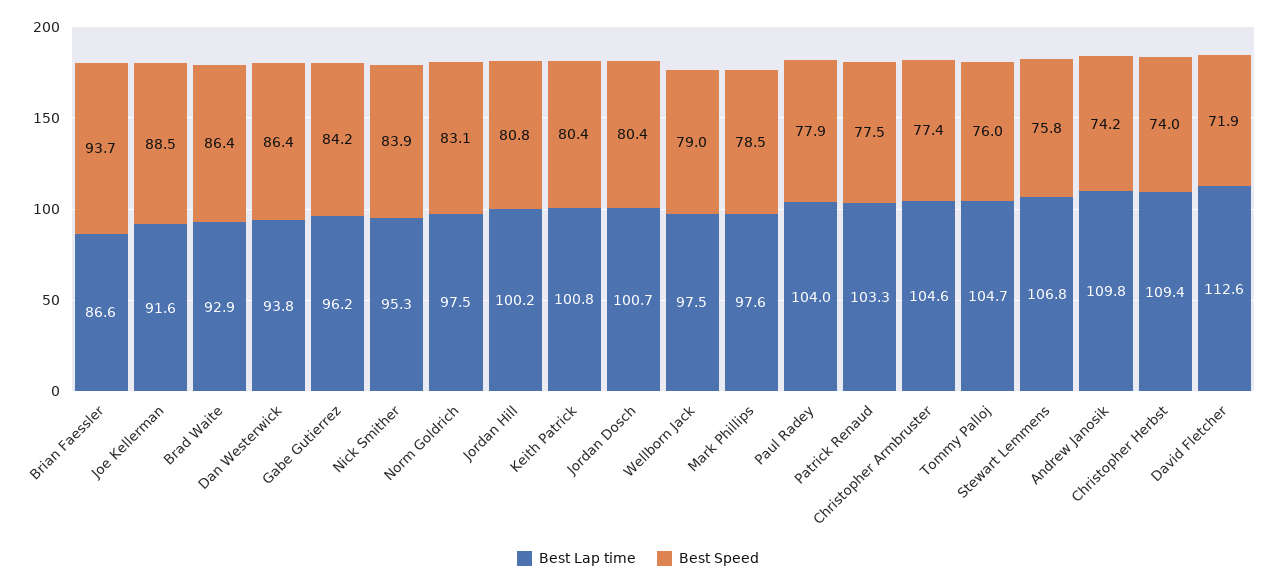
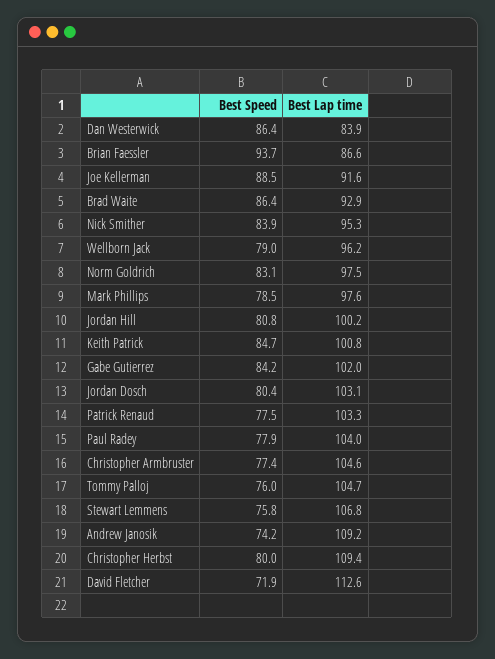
Best Lap time, Dan Westerwick: 93.8 -> 83.9
Best Lap time, Gabe Gutierrez: 96.2 -> 102
Best Speed, Keith Patrick: 80.4 -> 84.7
Best Lap time, Jordan Dosch: 100.7 -> 103.1
Best Lap time, Wellborn Jack: 97.5 -> 96.2
Best Lap time, Andrew Janosik: 109.8 -> 109.2
Best Speed, Christopher Herbst: 74 -> 80

